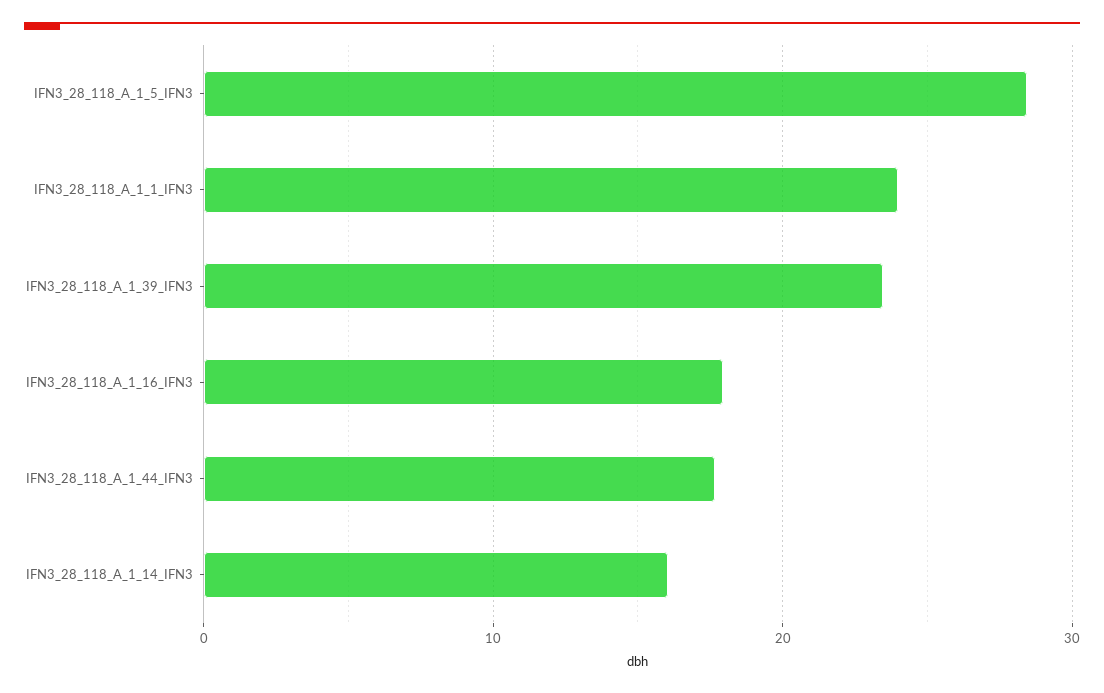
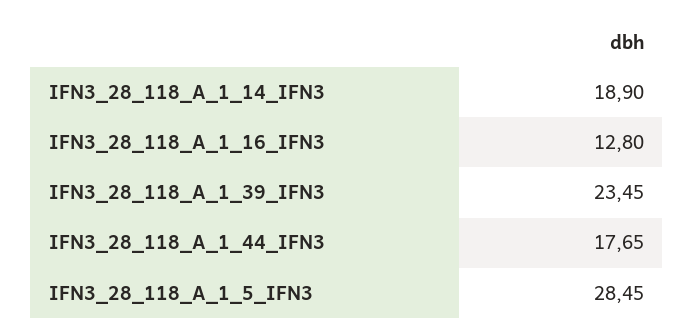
IFN3_28_118_A_1_1_IFN3: 24 -> none
IFN3_28_118_A_1_16_IFN3: 18 -> 12.8
IFN3_28_118_A_1_14_IFN3: 16 -> 18.9

